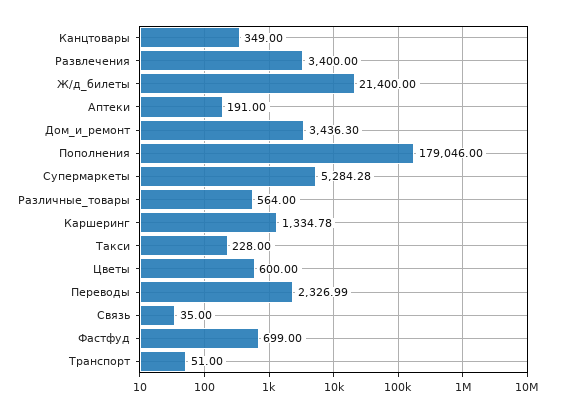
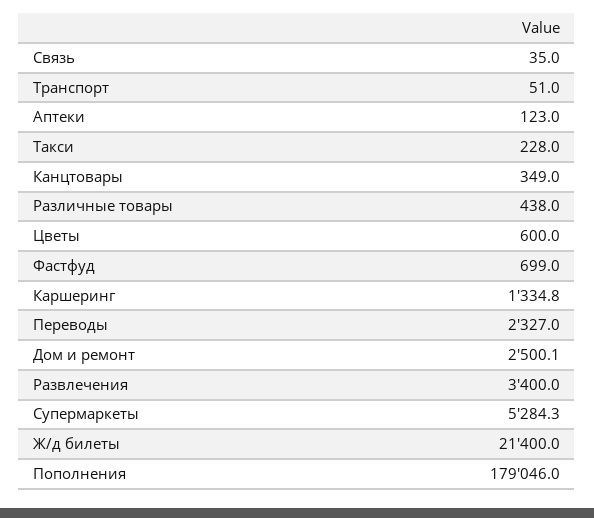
Аптеки: 191 -> 123
Дом_и_ремонт: 3436.3 -> 2500.1
Различные_товары: 564 -> 438

